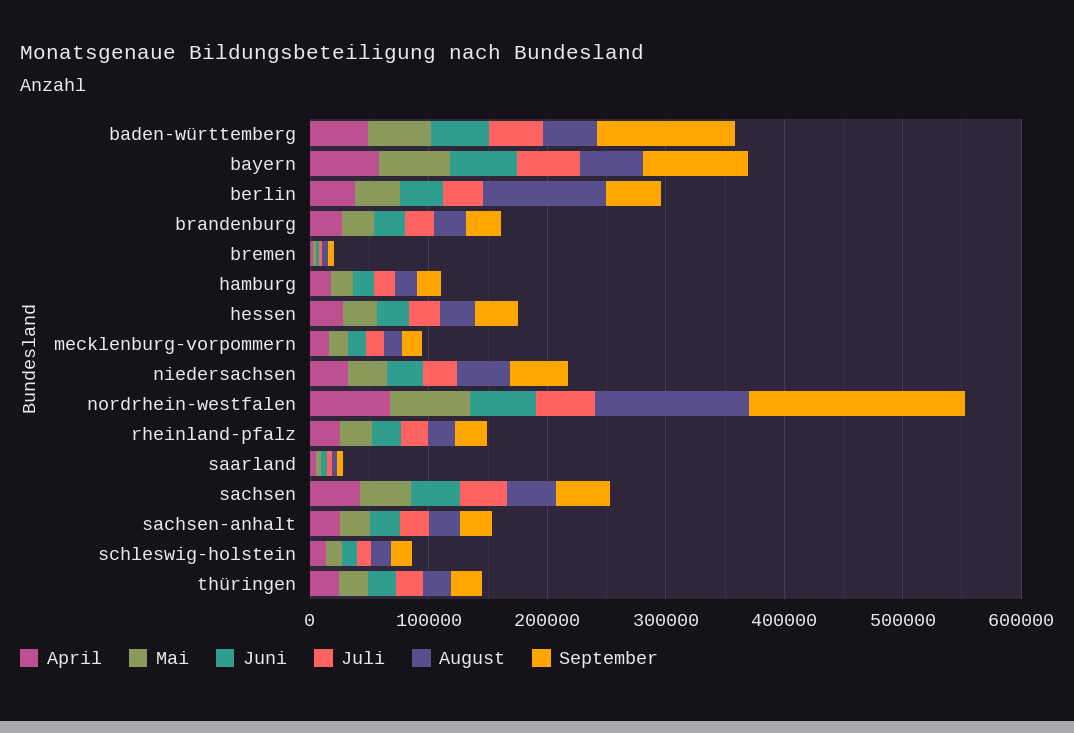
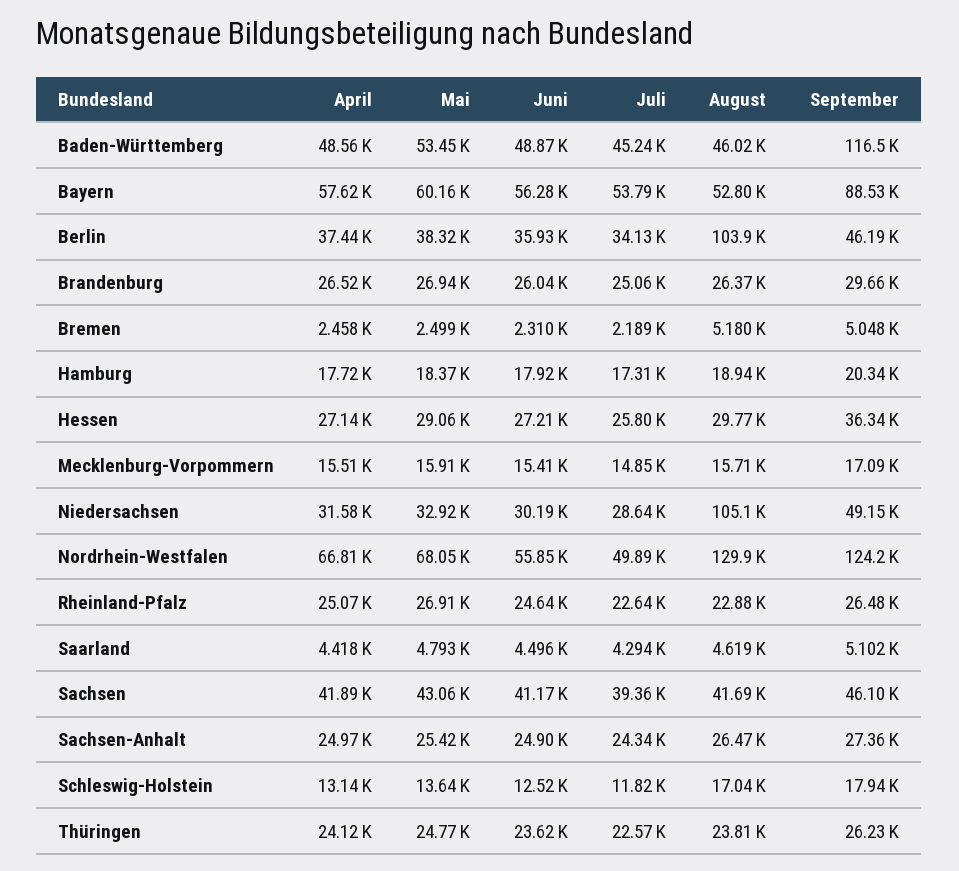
August, niedersachsen: 40000 -> 105100
September, nordrhein-westfalen: 180000 -> 124200

